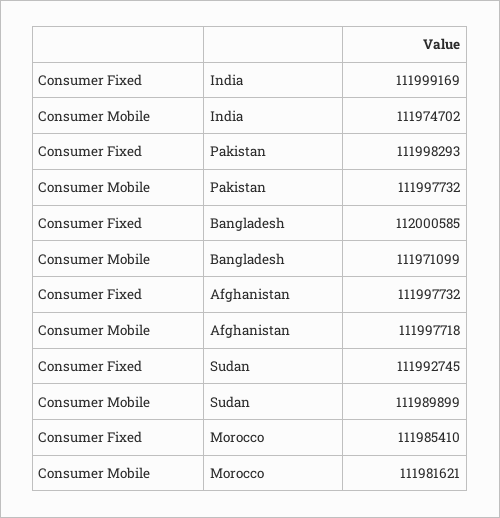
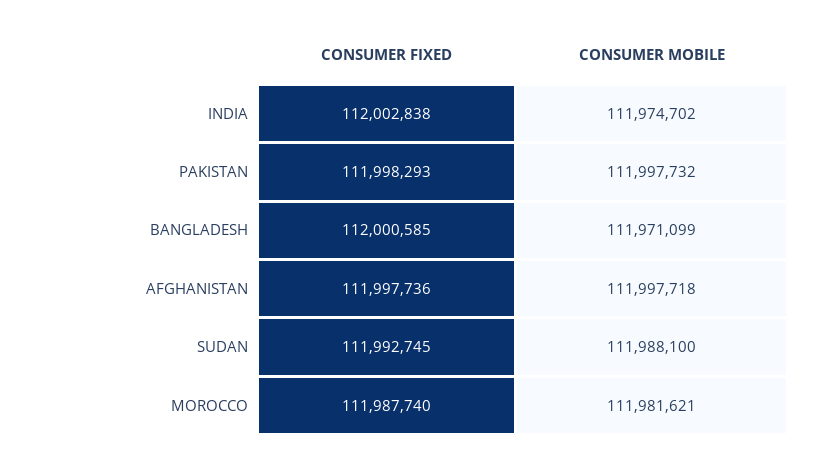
Consumer Fixed, India: 111999169 -> 112002838
Consumer Fixed, Afghanistan: 111997732 -> 111997736
Consumer Mobile, Sudan: 111989899 -> 111988100
Consumer Fixed, Morocco: 111985410 -> 111987740

